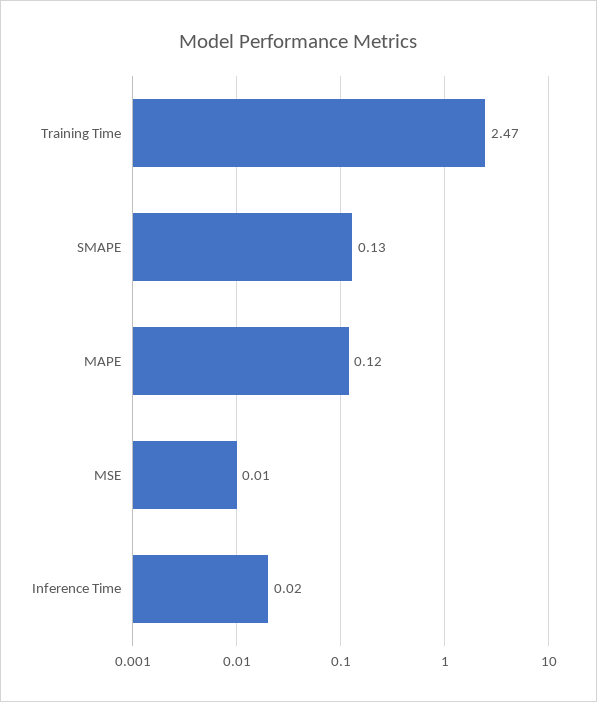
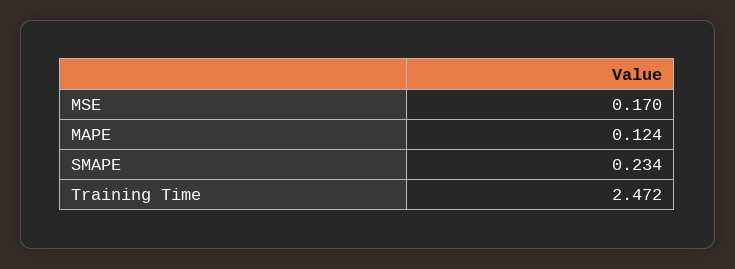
SMAPE: 0.13 -> 0.234
MSE: 0.01 -> 0.17
Inference Time: 0.02 -> none

